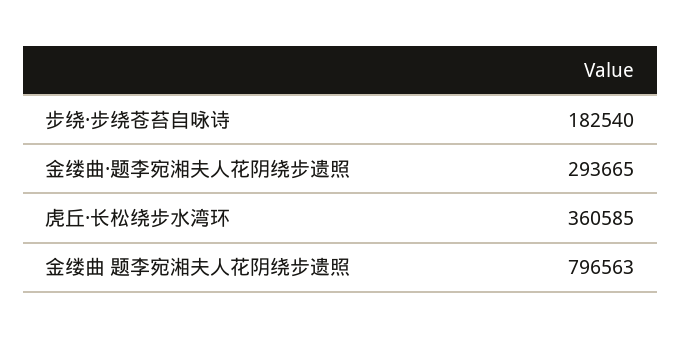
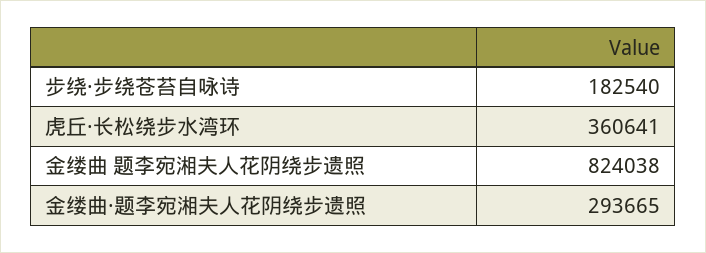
虎丘·长松绕步水湾环: 360585 -> 360641
金缕曲 题李宛湘夫人花阴绕步遗照: 796563 -> 824038

